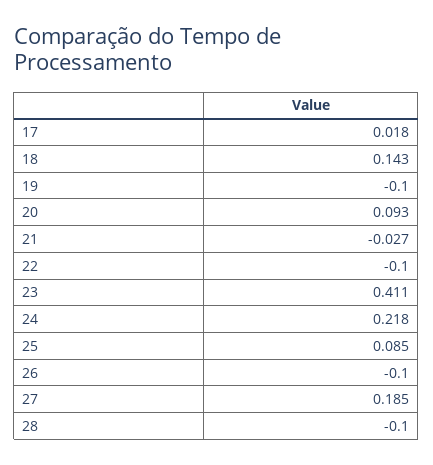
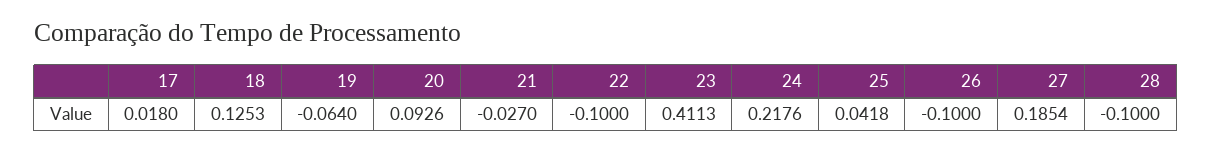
18: 0.143 -> 0.1253
19: -0.1 -> -0.064
25: 0.085 -> 0.0418

